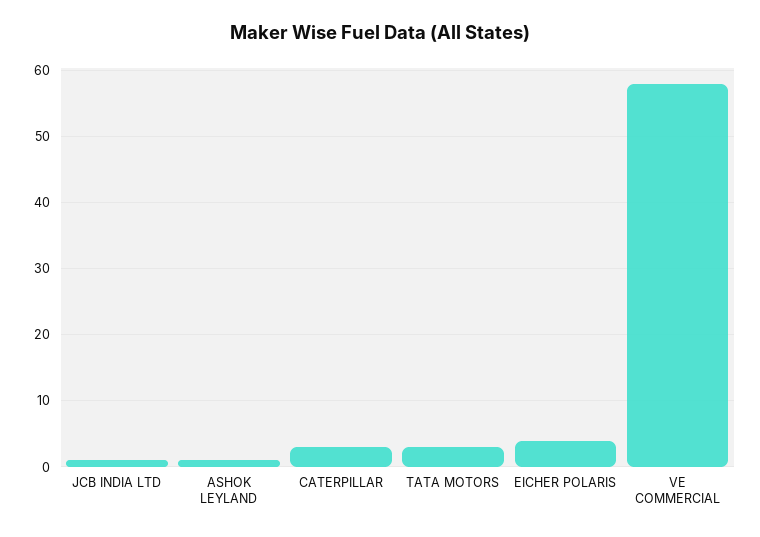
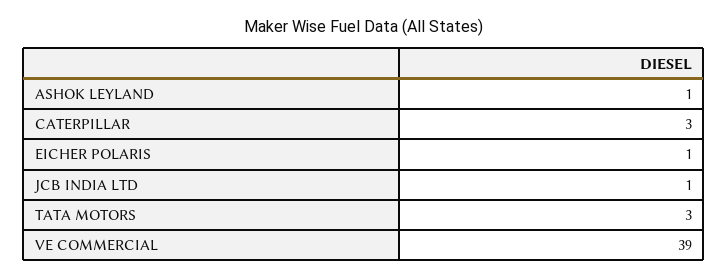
EICHER POLARIS: 4 -> 1
VE COMMERCIAL: 58 -> 39

